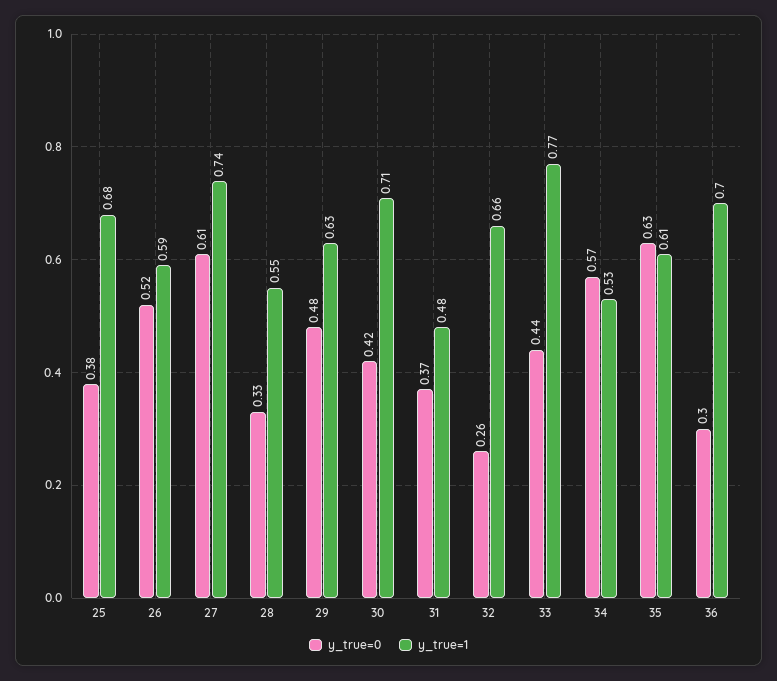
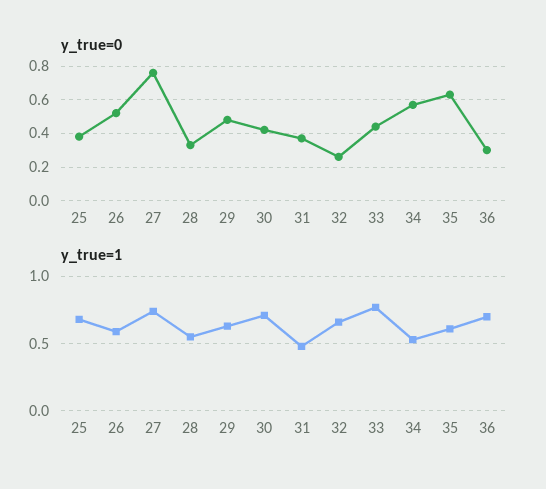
y_true=0, 27: 0.61 -> 0.75

